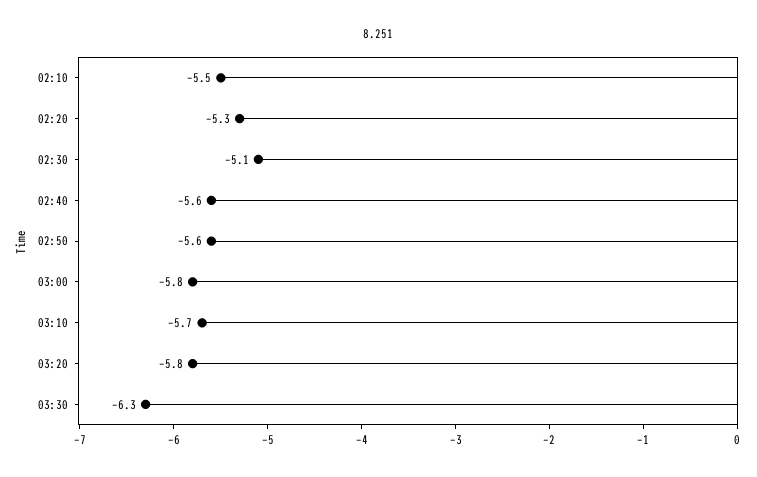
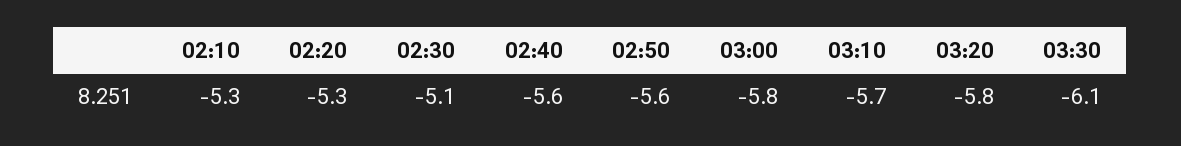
02:10: -5.5 -> -5.3
03:30: -6.3 -> -6.1

